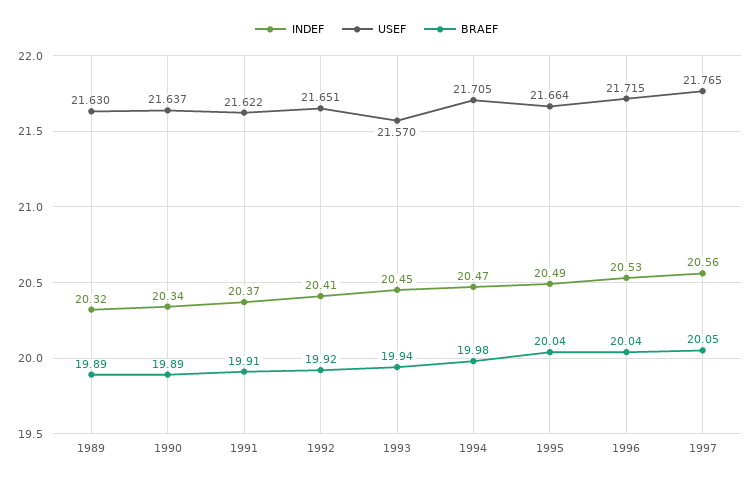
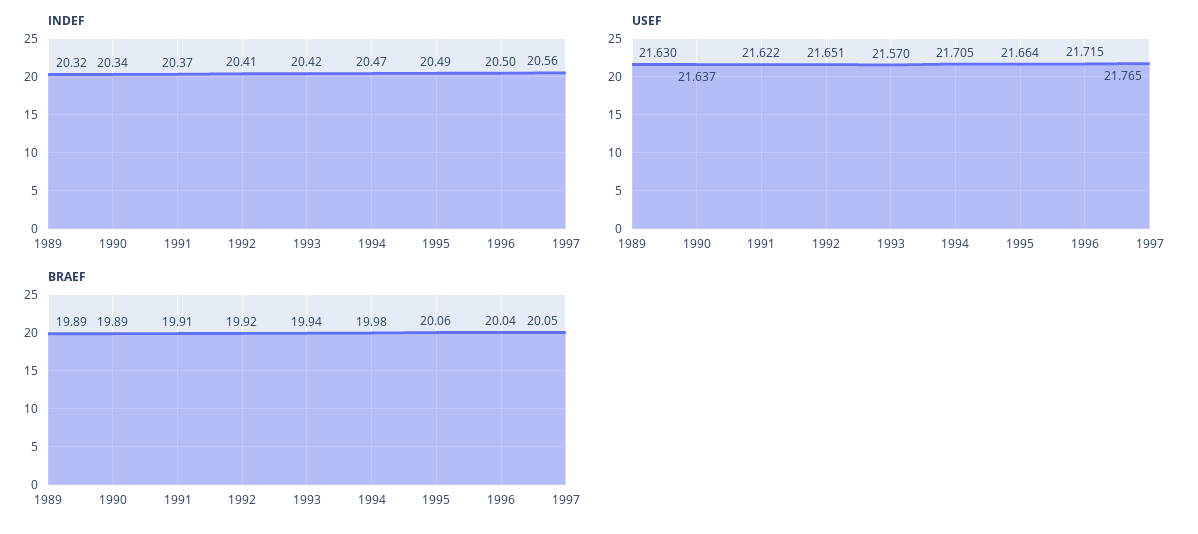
INDEF, 1993: 20.45 -> 20.42
BRAEF, 1995: 20.04 -> 20.06
INDEF, 1996: 20.53 -> 20.5

